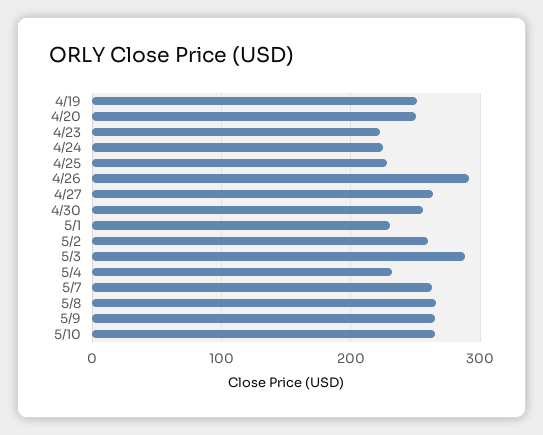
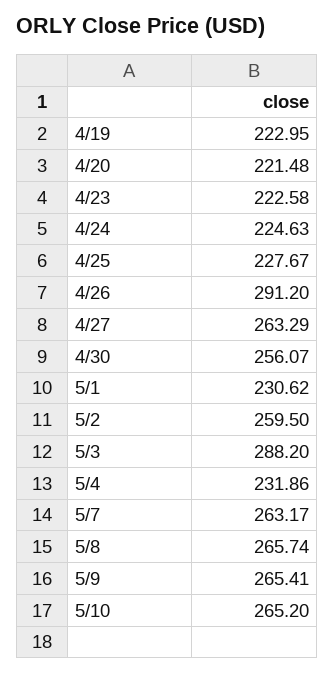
4/19: 250 -> 222.95
4/20: 250 -> 221.48

